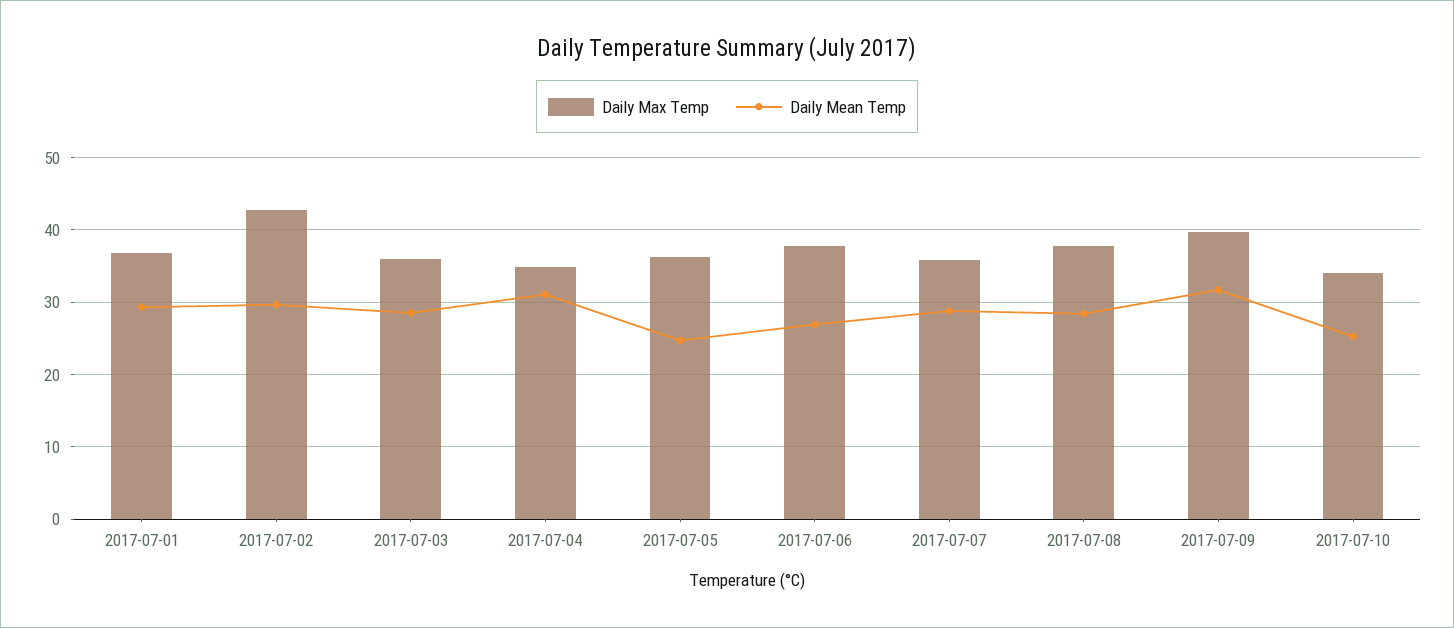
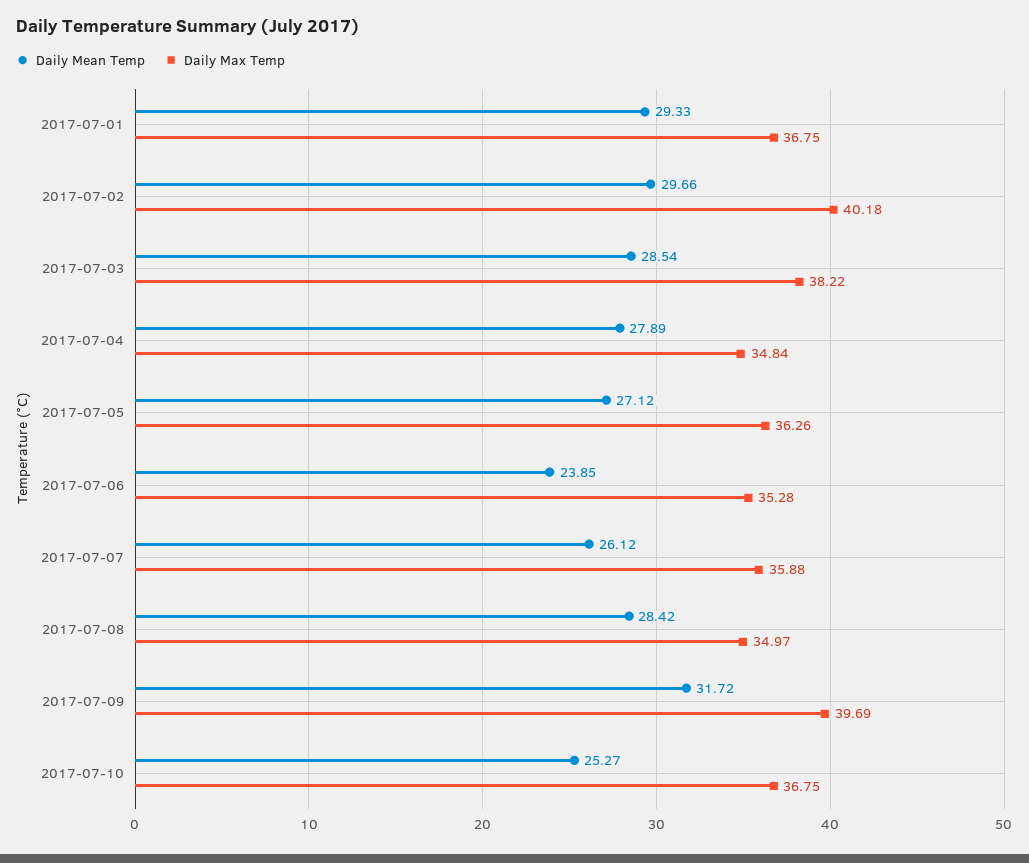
Daily Max Temp, 2017-07-02: 43 -> 40.18
Daily Max Temp, 2017-07-03: 36 -> 38.22
Daily Mean Temp, 2017-07-04: 31 -> 27.89
Daily Mean Temp, 2017-07-05: 25 -> 27.12
Daily Max Temp, 2017-07-06: 38 -> 35.28
Daily Mean Temp, 2017-07-06: 27 -> 23.85
Daily Mean Temp, 2017-07-07: 29 -> 26.12
Daily Max Temp, 2017-07-08: 38 -> 34.97
Daily Max Temp, 2017-07-10: 34 -> 36.75

